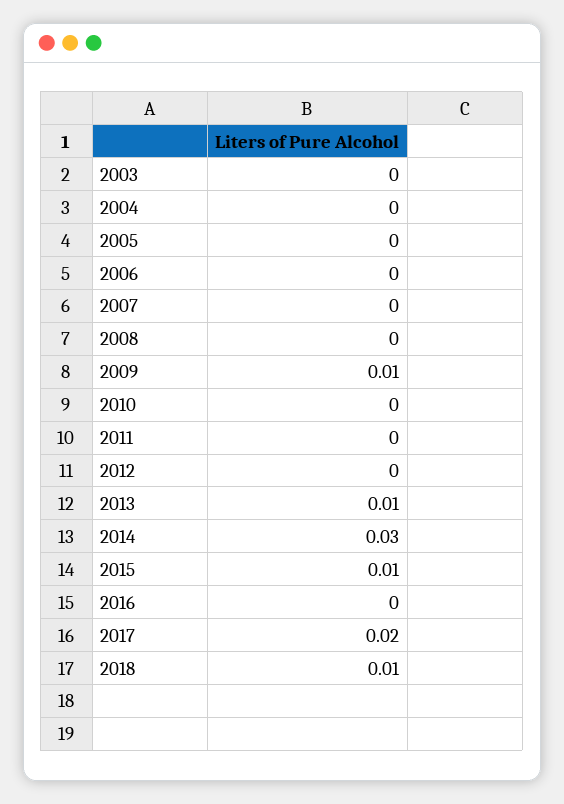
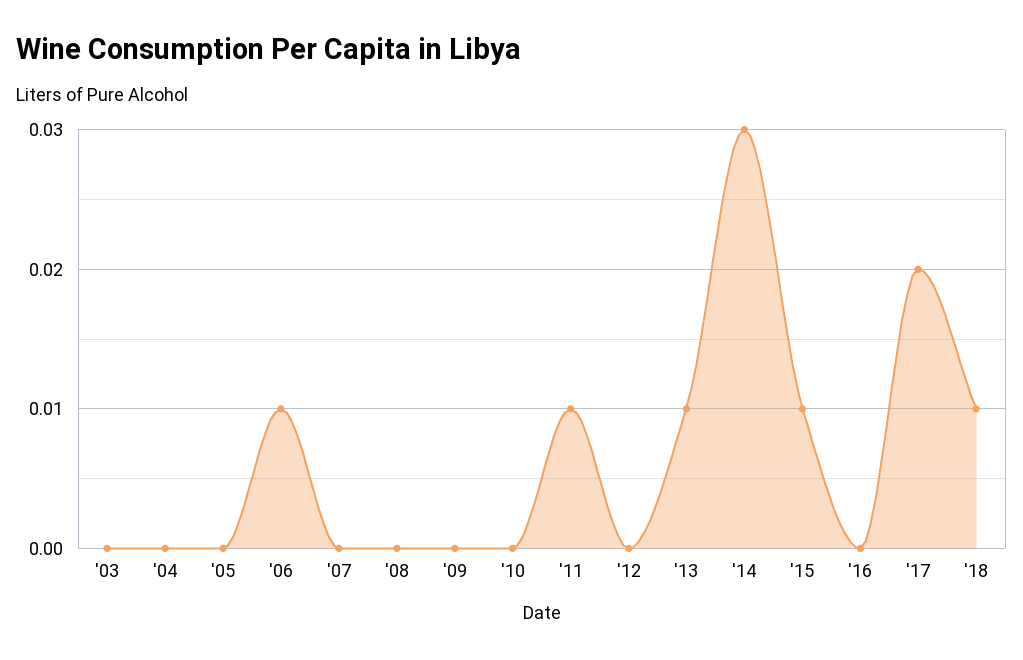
2006: 0 -> 0.01
2009: 0.01 -> 0
2011: 0 -> 0.01

